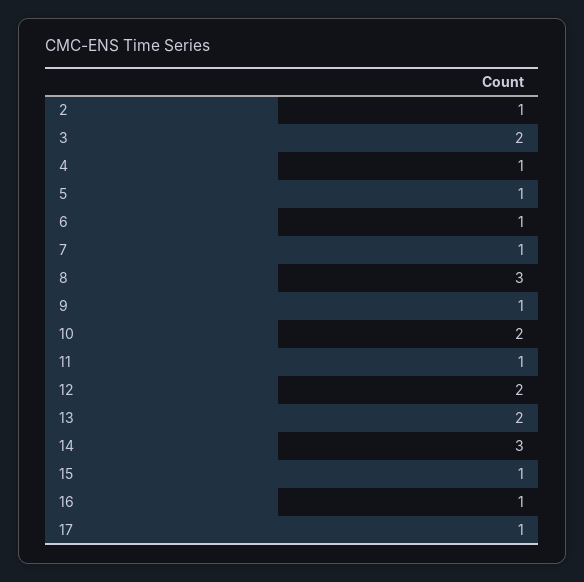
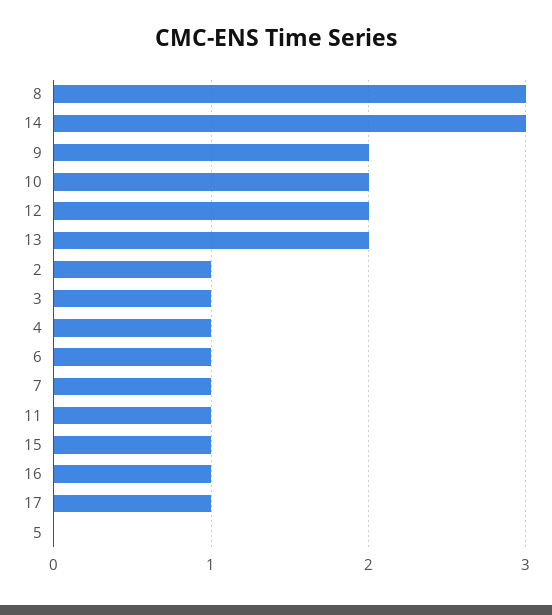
3: 2 -> 1
5: 1 -> 0
9: 1 -> 2

